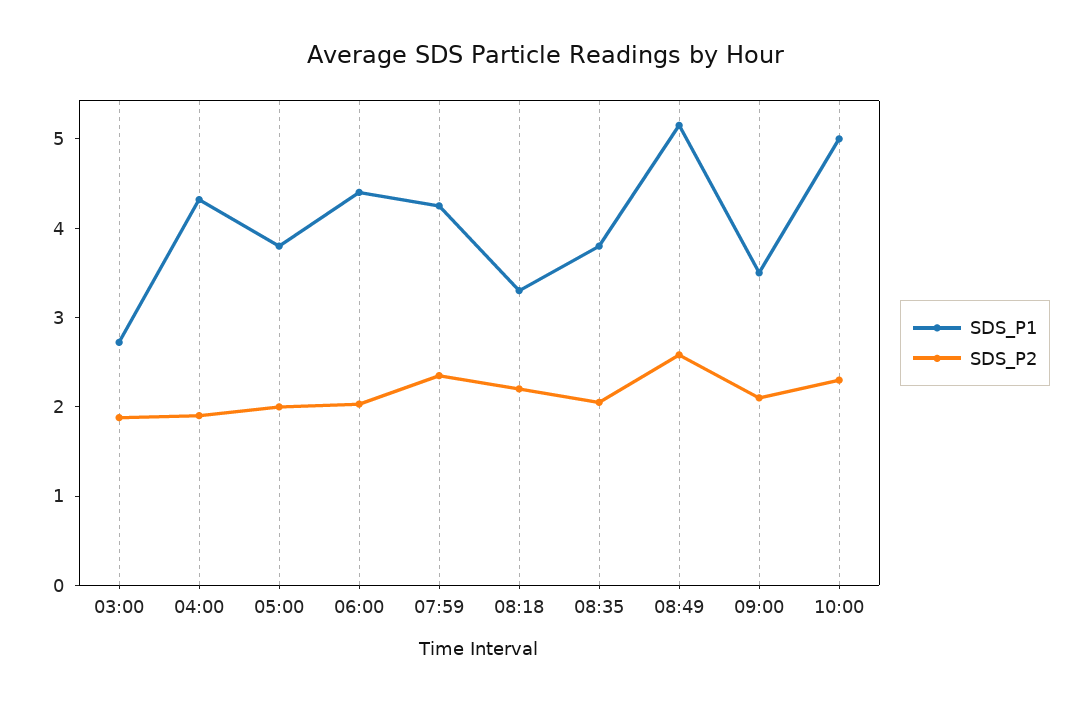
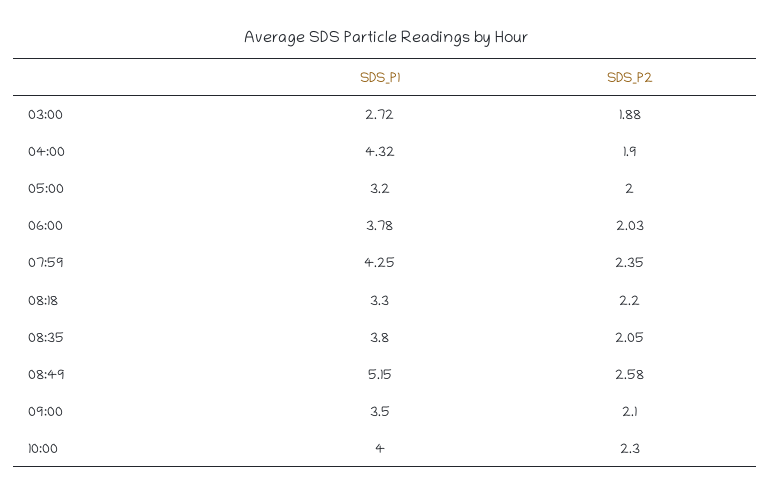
SDS_P1, 05:00: 3.8 -> 3.2
SDS_P1, 06:00: 4.4 -> 3.78
SDS_P1, 10:00: 5 -> 4

